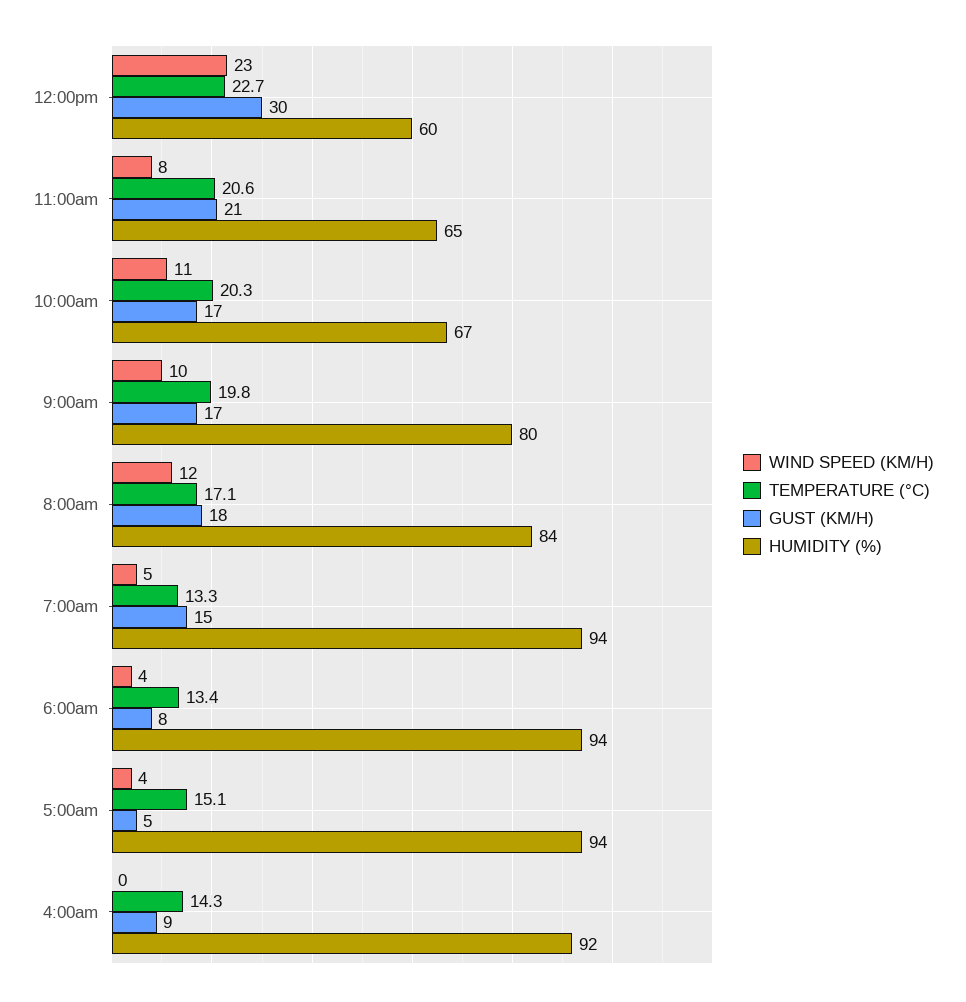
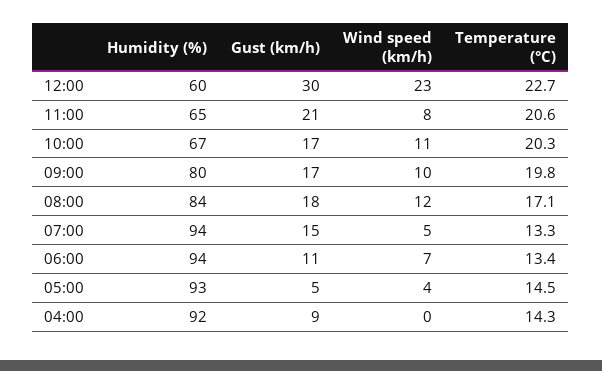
WIND SPEED (KM/H), 6:00am: 4 -> 7
GUST (KM/H), 6:00am: 8 -> 11
TEMPERATURE (°C), 5:00am: 15.1 -> 14.5
HUMIDITY (%), 5:00am: 94 -> 93

